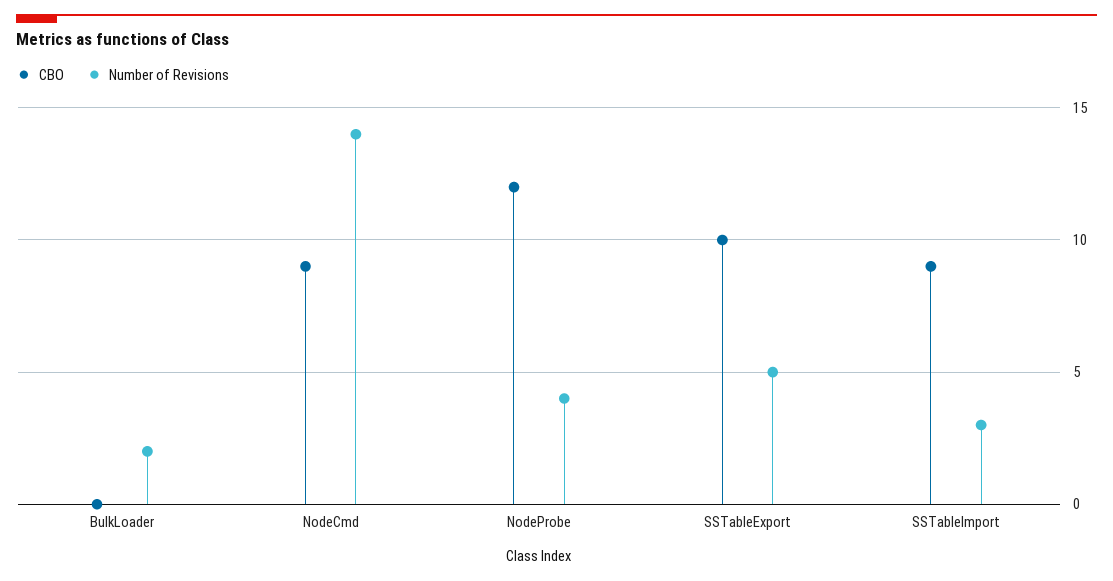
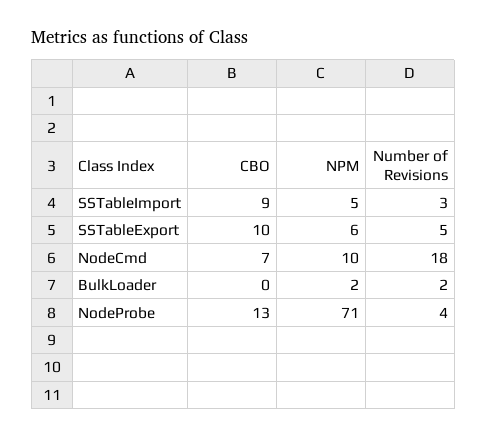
CBO, NodeCmd: 9 -> 7
Number of Revisions, NodeCmd: 14 -> 18
CBO, NodeProbe: 12 -> 13
NPM, SSTableImport: none -> 5
NPM, SSTableExport: none -> 6
NPM, NodeCmd: none -> 10
NPM, BulkLoader: none -> 2
NPM, NodeProbe: none -> 71

